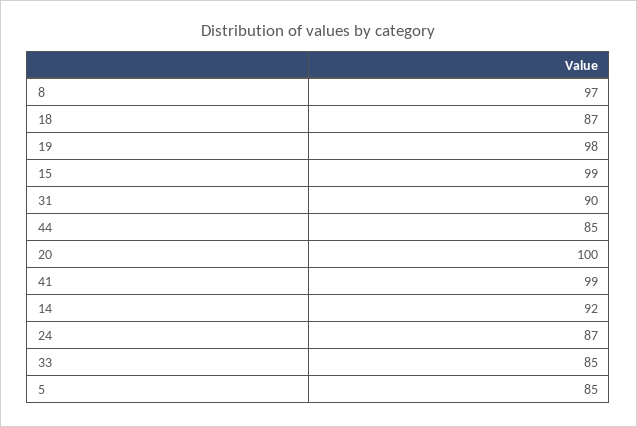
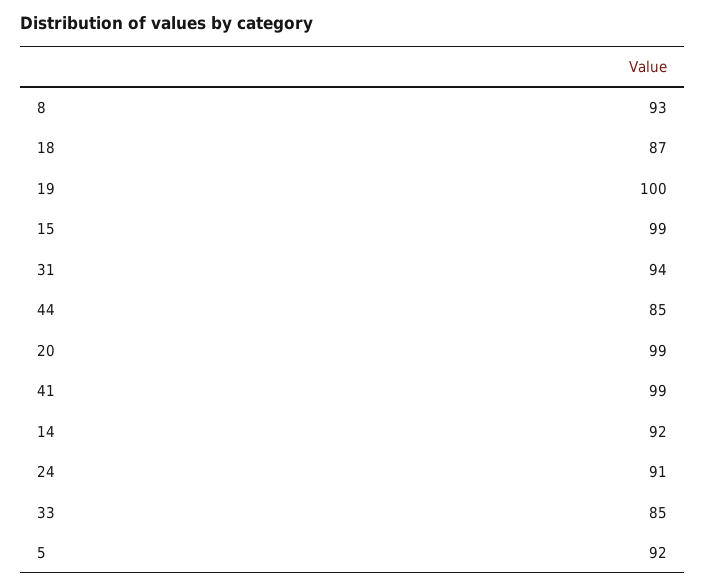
8: 97 -> 93
19: 98 -> 100
31: 90 -> 94
20: 100 -> 99
24: 87 -> 91
5: 85 -> 92

